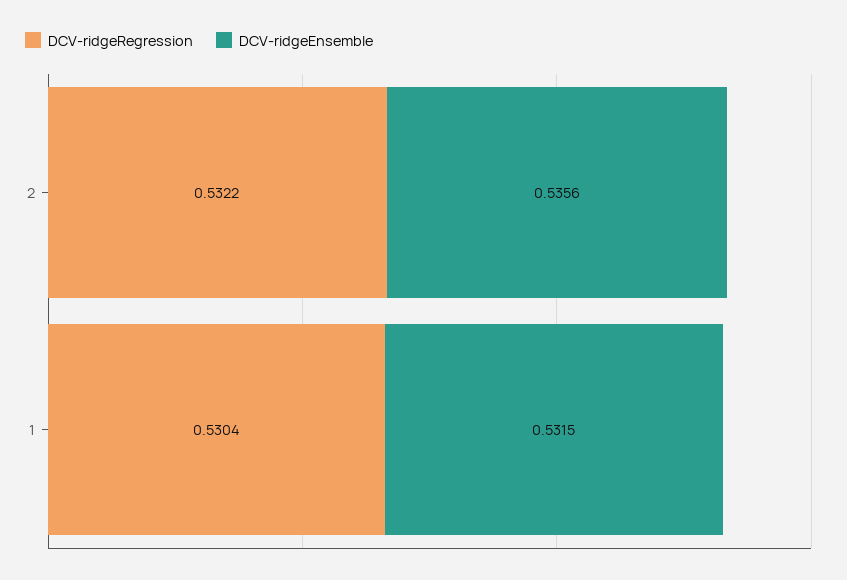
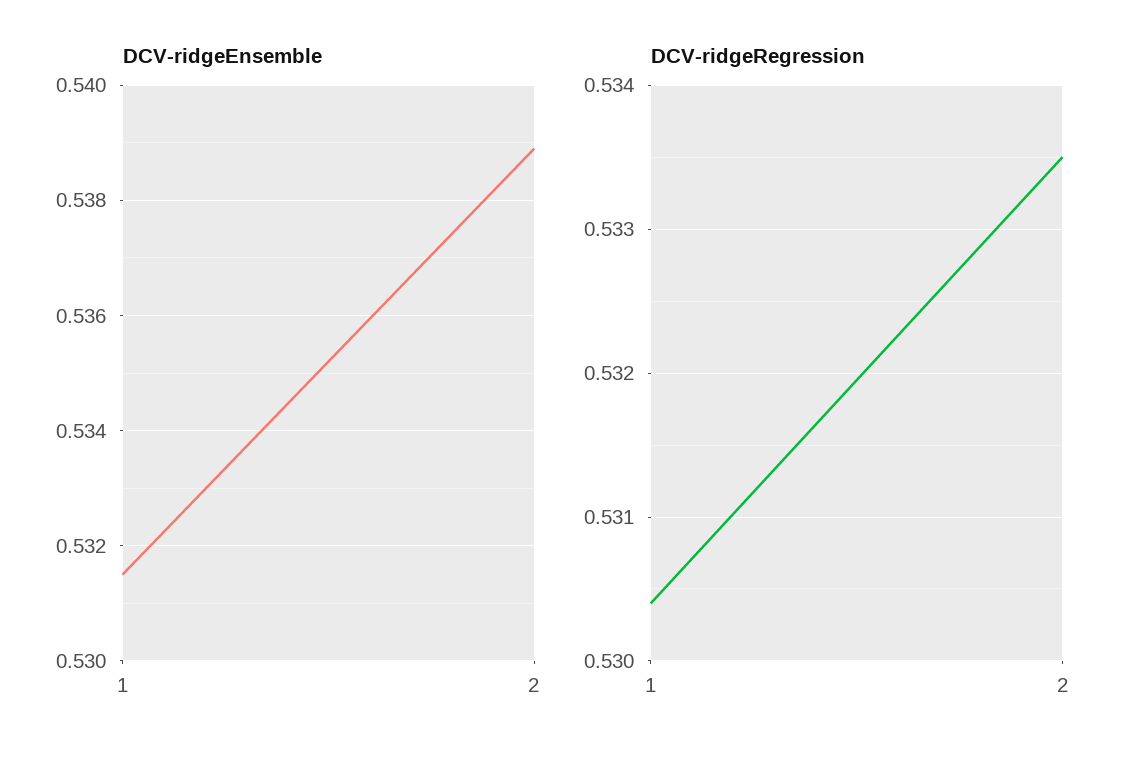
DCV-ridgeRegression, 2: 0.5322 -> 0.5335
DCV-ridgeEnsemble, 2: 0.5356 -> 0.539

